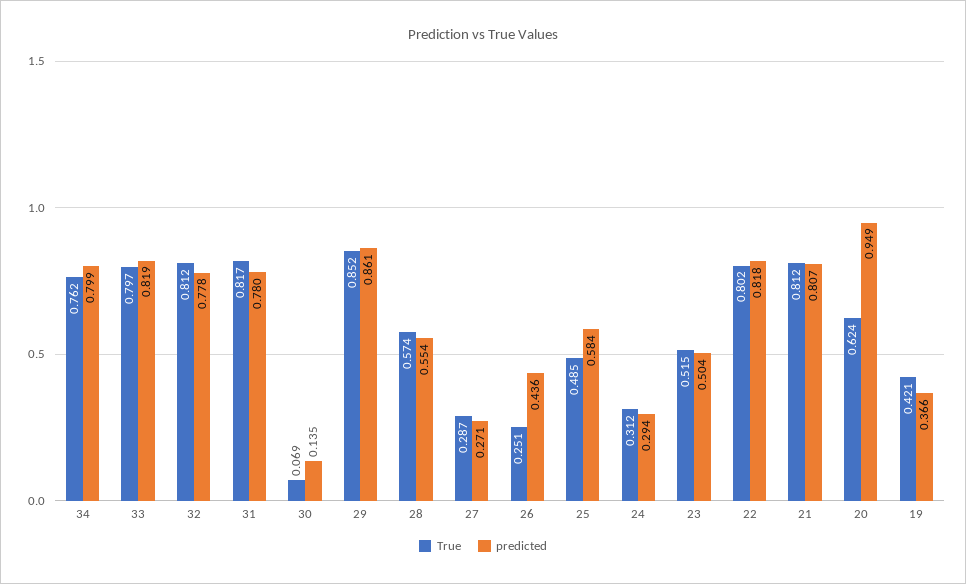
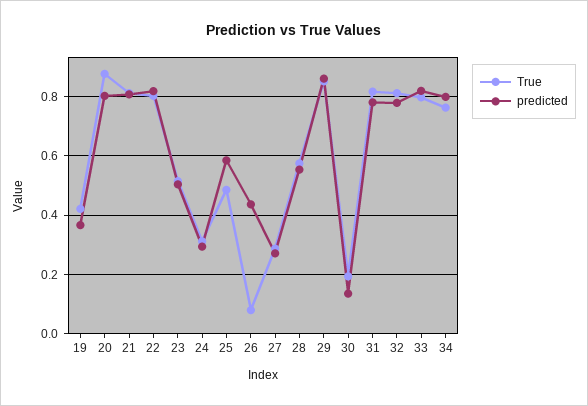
True, 30: 0.069 -> 0.2
True, 26: 0.251 -> 0.075
True, 20: 0.624 -> 0.875
predicted, 20: 0.949 -> 0.8

